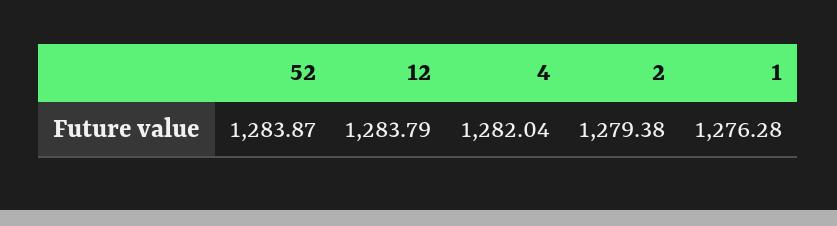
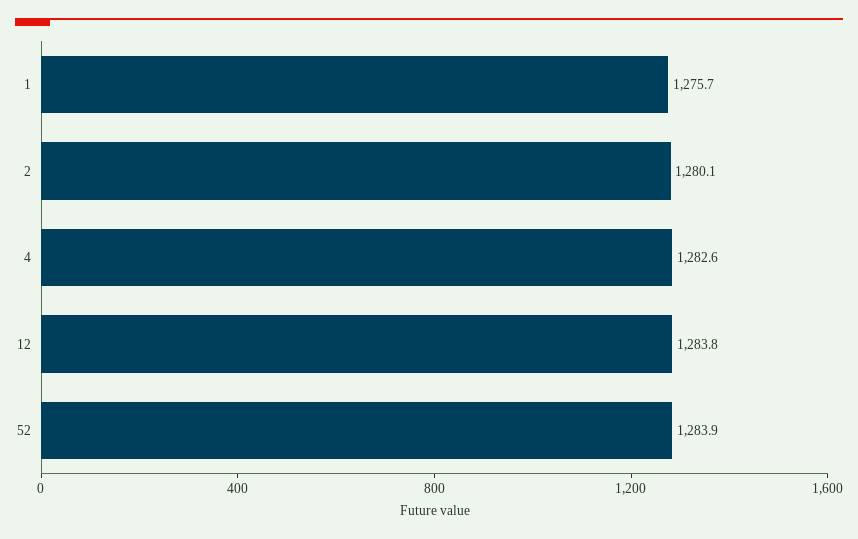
4: 1282.04 -> 1282.6
2: 1279.38 -> 1280.1
1: 1276.28 -> 1275.7

